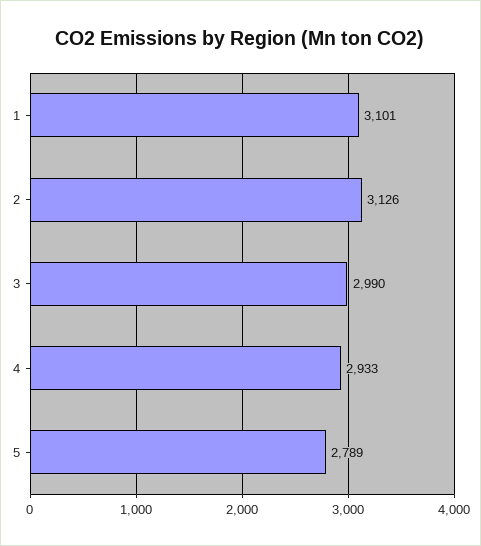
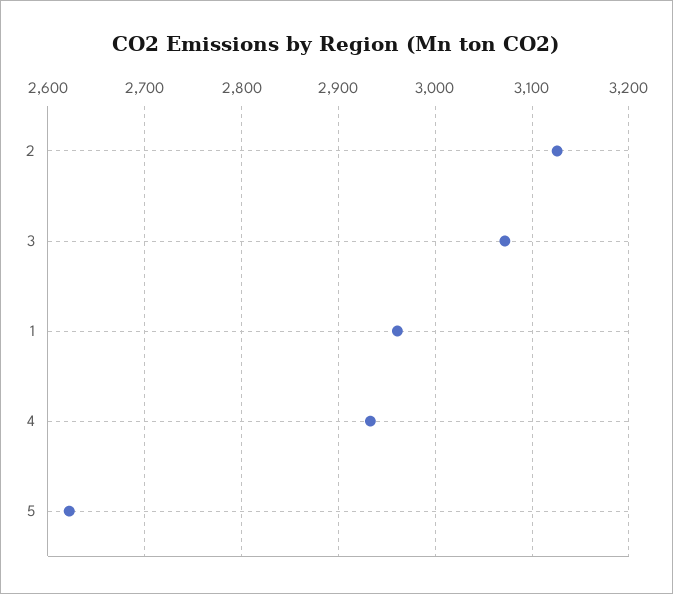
1: 3101 -> 2960
3: 2990 -> 3070
5: 2789 -> 2620

